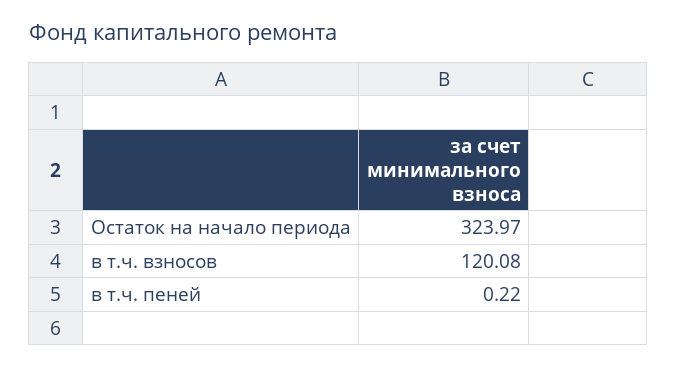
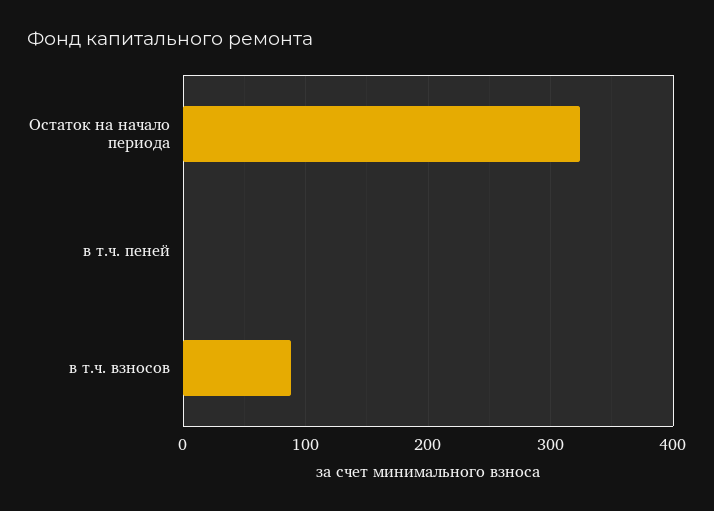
в т.ч. взносов: 120.08 -> 90

